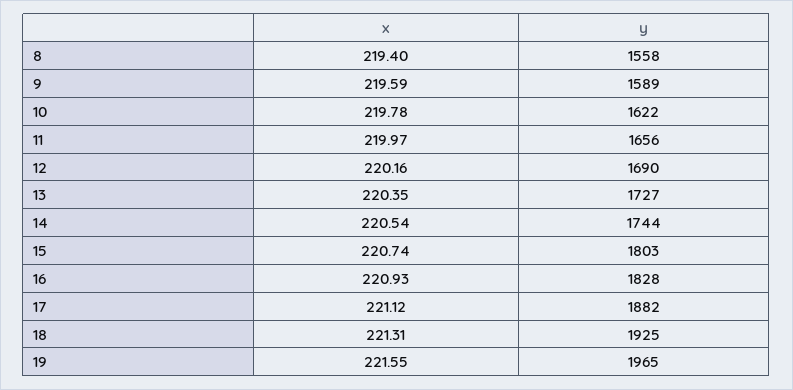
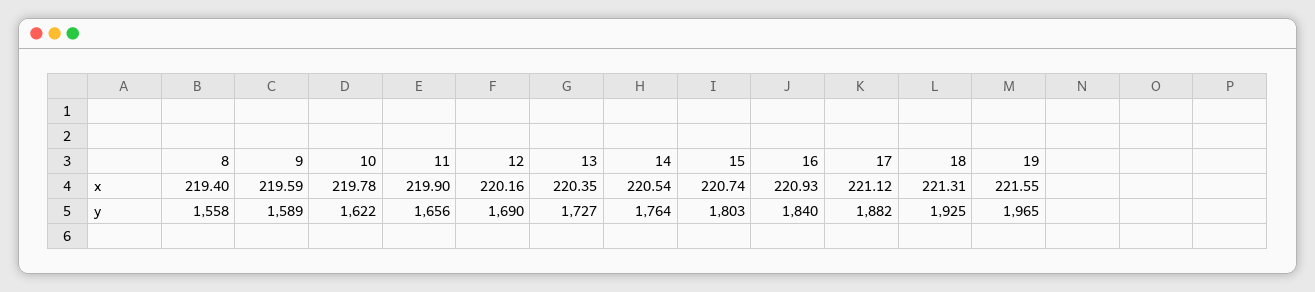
x, 11: 219.97 -> 219.9
y, 14: 1744 -> 1764
y, 16: 1828 -> 1840

